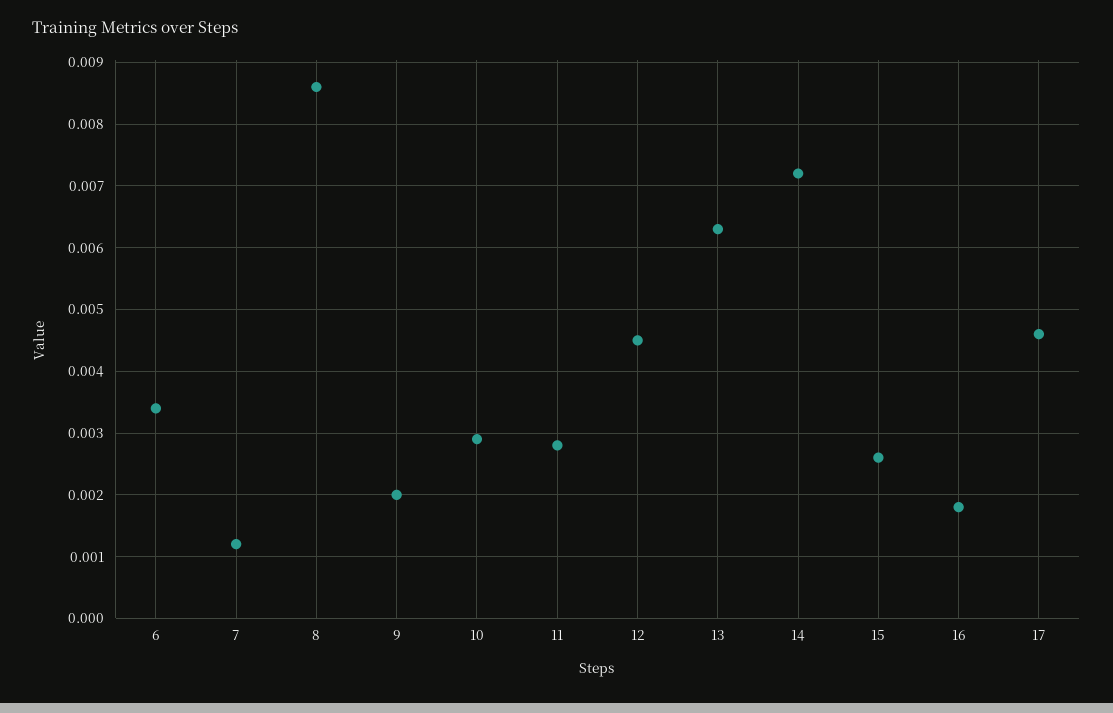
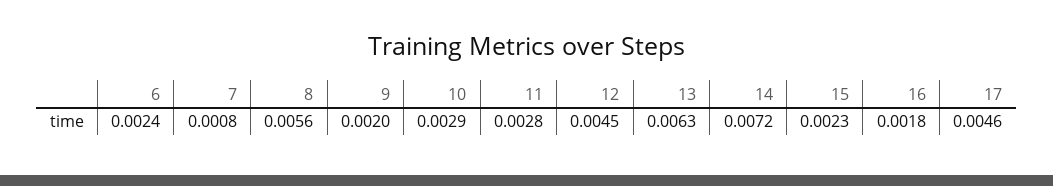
6: 0.0034 -> 0.0024
7: 0.0012 -> 0.0008
8: 0.0086 -> 0.0056
15: 0.0026 -> 0.0023

